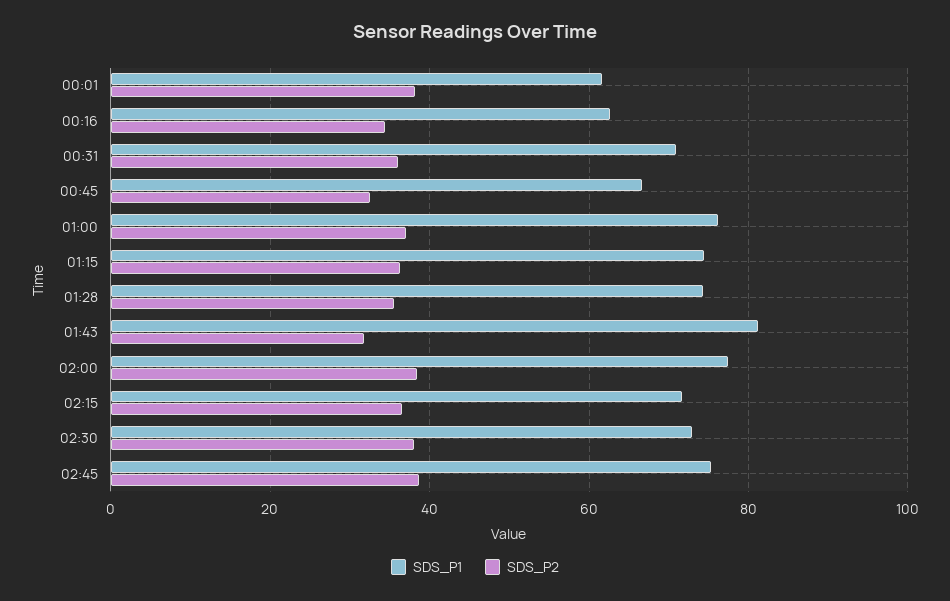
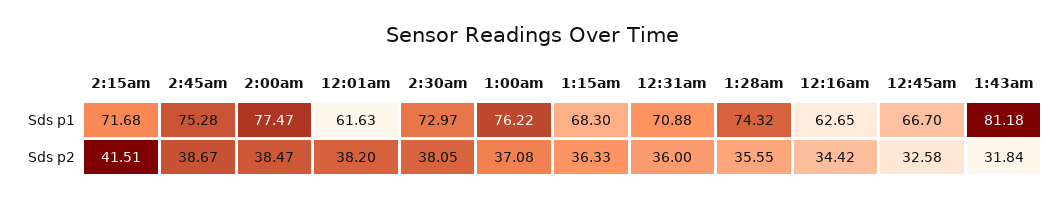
SDS_P1, 01:15: 74 -> 68.3
SDS_P2, 02:15: 36 -> 41.51

